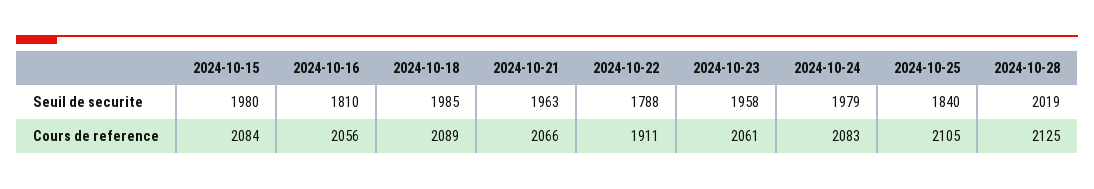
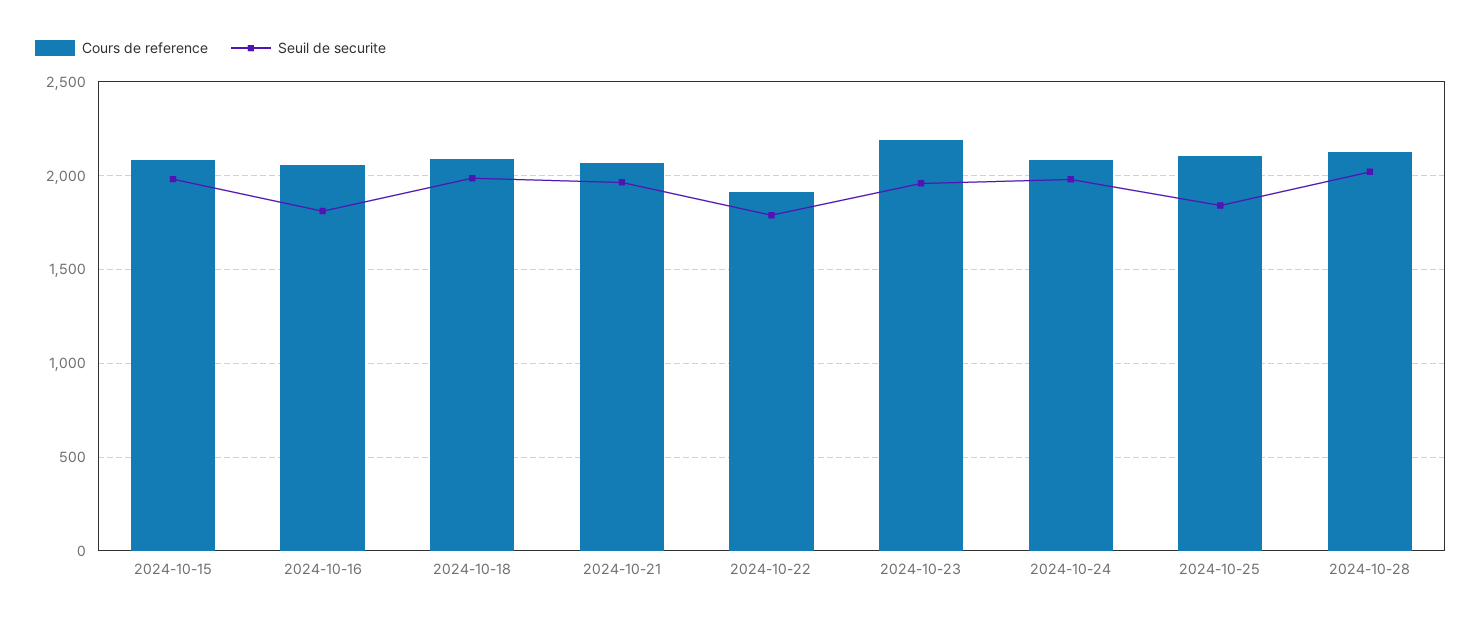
Cours de reference, 2024-10-23: 2061 -> 2200

